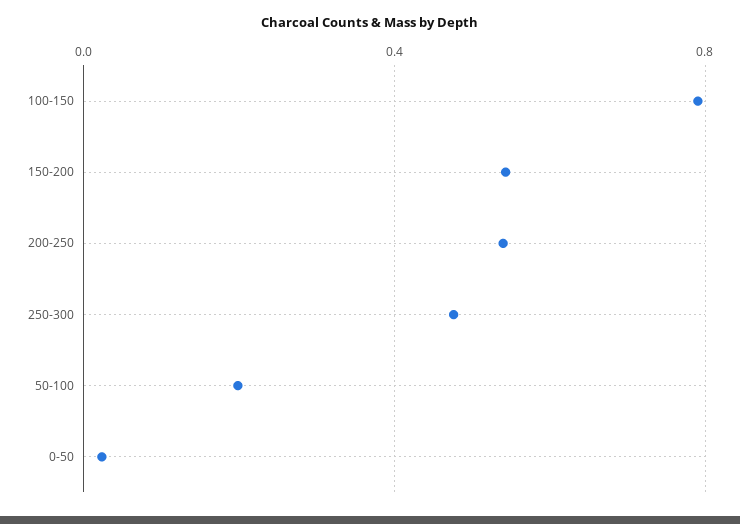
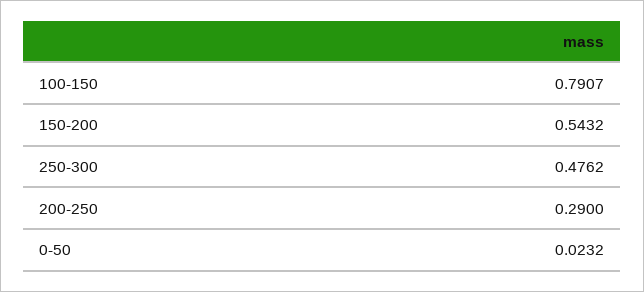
200-250: 0.55 -> 0.29
50-100: 0.2 -> none

